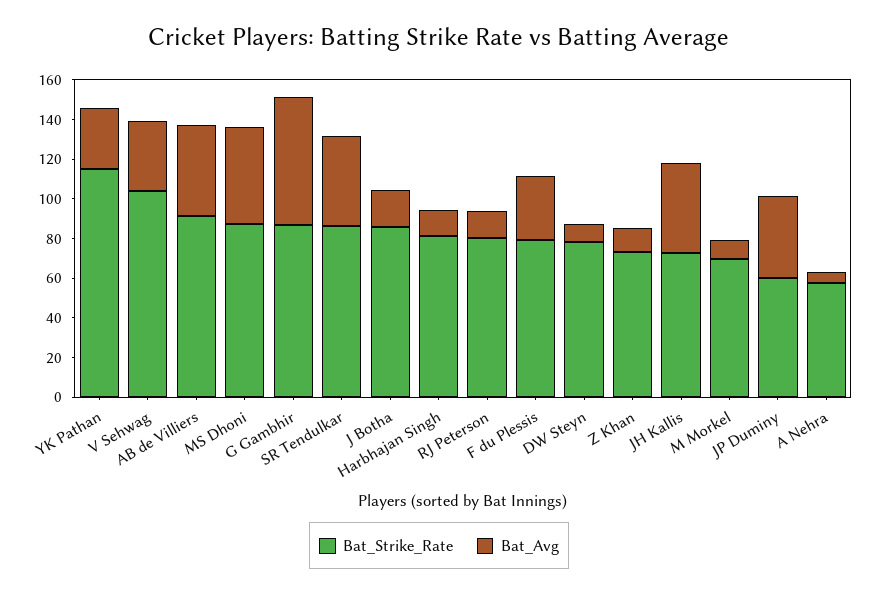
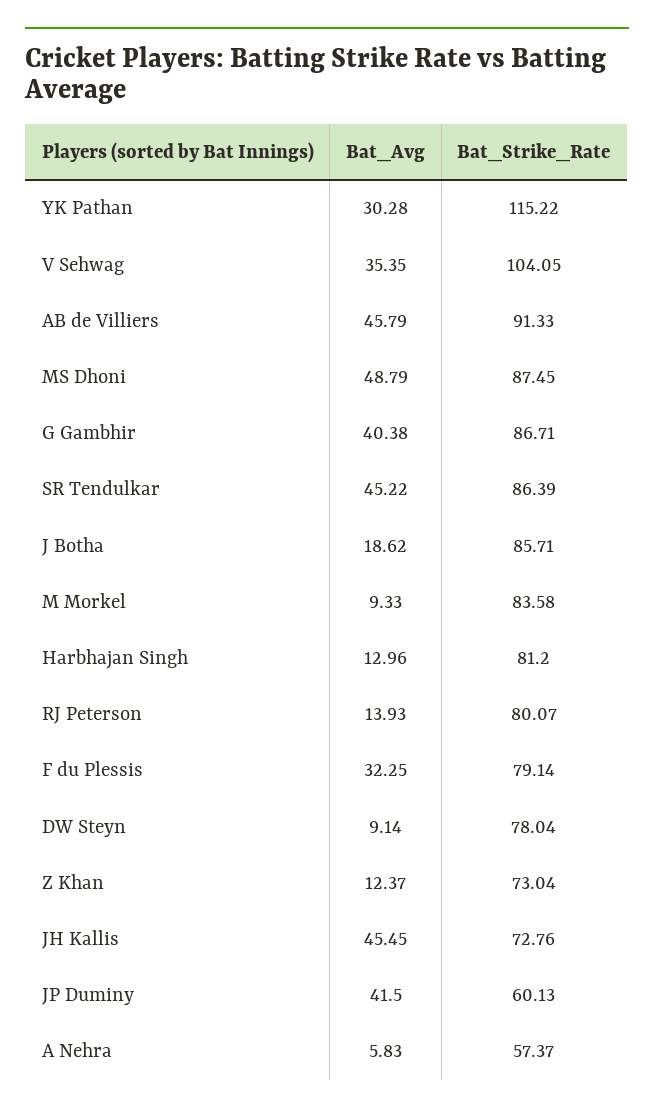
Bat_Avg, G Gambhir: 65 -> 40.38
Bat_Strike_Rate, M Morkel: 70 -> 83.58

